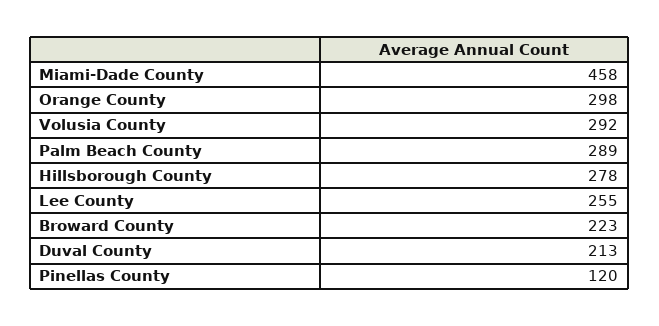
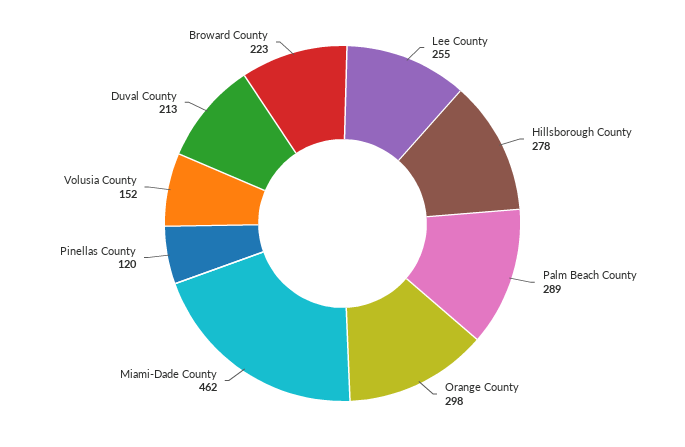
Miami-Dade County: 458 -> 462
Volusia County: 292 -> 152

